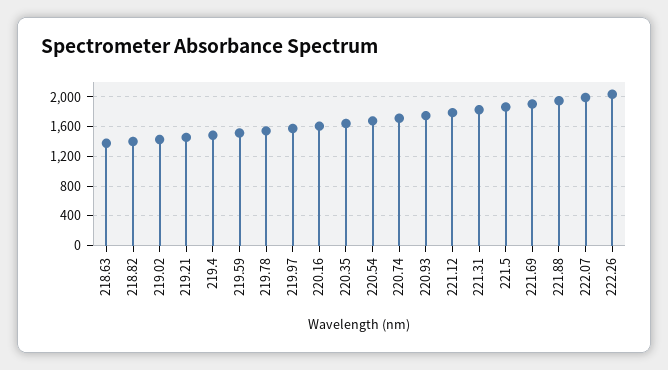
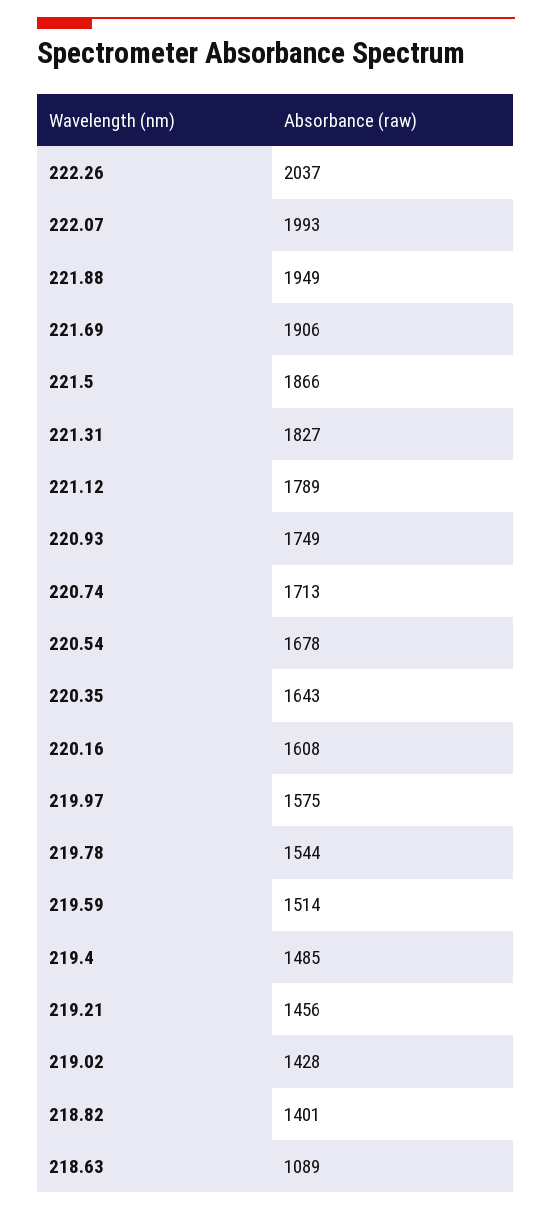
218.63: 1400 -> 1089

